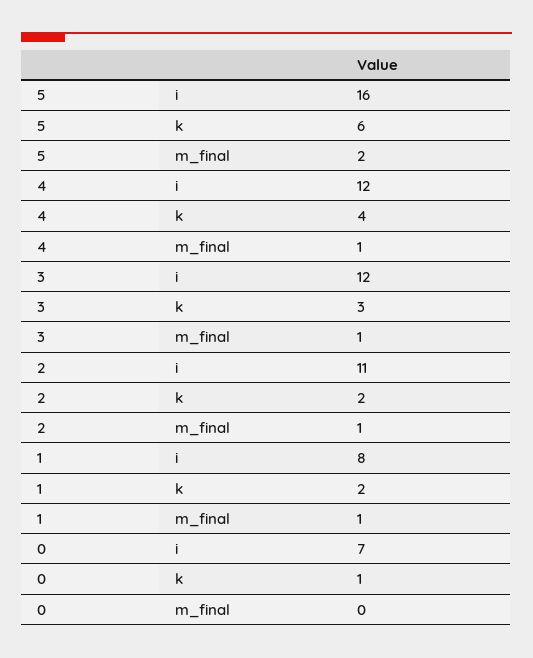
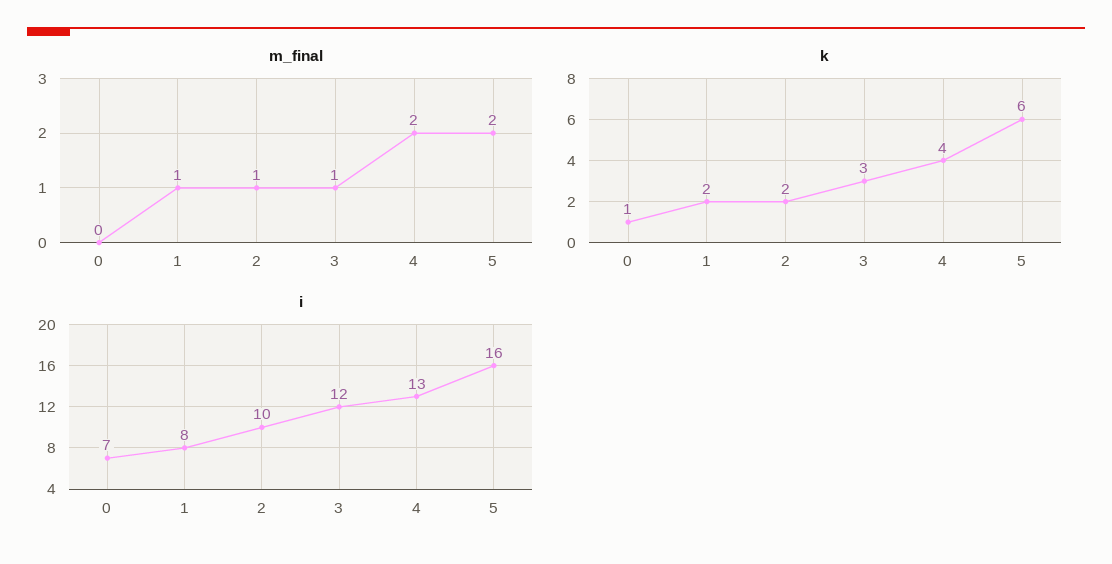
i, 4: 12 -> 13
m_final, 4: 1 -> 2
i, 2: 11 -> 10

